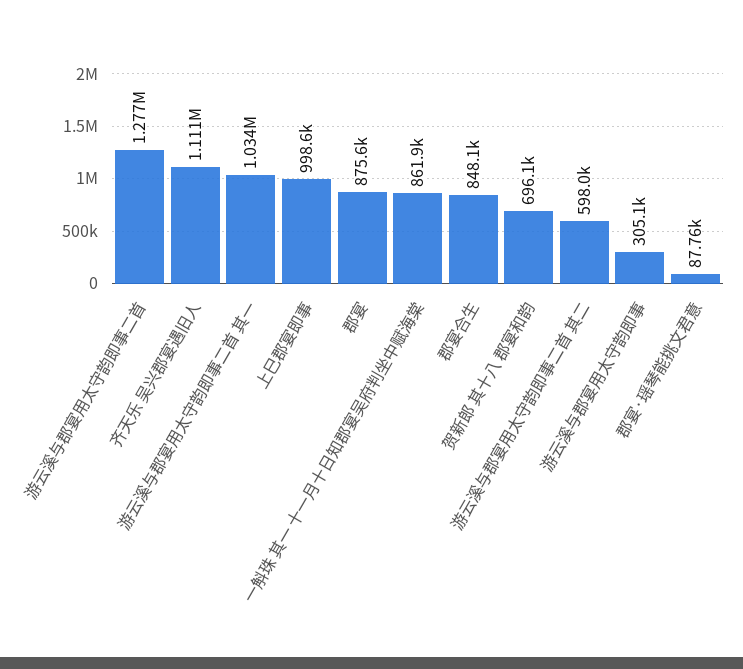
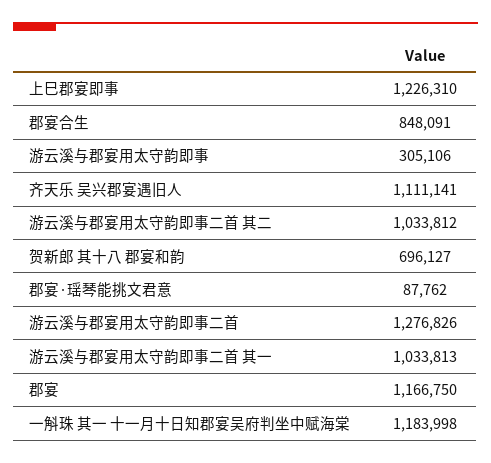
上巳郡宴即事: 998600 -> 1226310
郡宴: 875600 -> 1166750
一斛珠 其一 十一月十日知郡宴吴府判坐中赋海棠: 861900 -> 1183998
游云溪与郡宴用太守韵即事二首 其二: 598000 -> 1033812

